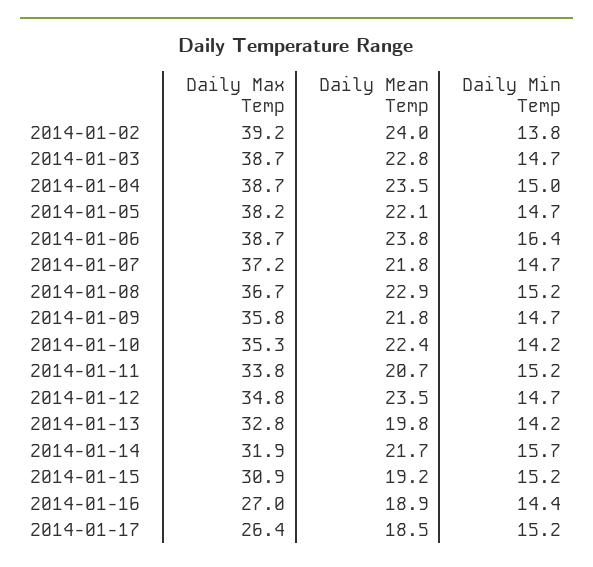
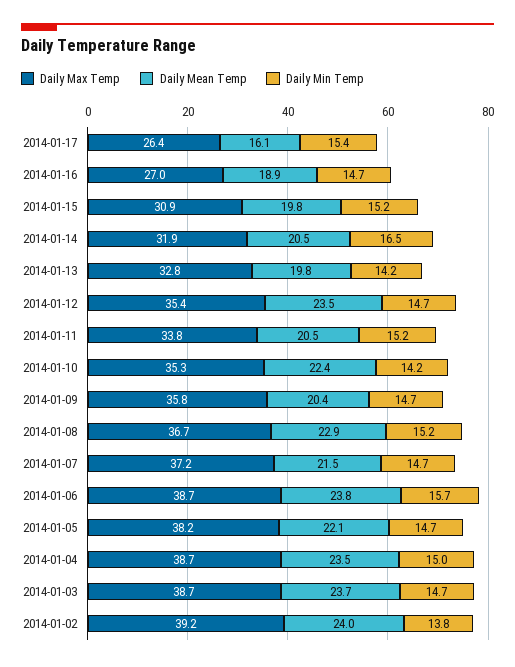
Daily Mean Temp, 2014-01-03: 22.8 -> 23.7
Daily Min Temp, 2014-01-06: 16.4 -> 15.7
Daily Mean Temp, 2014-01-07: 21.8 -> 21.5
Daily Mean Temp, 2014-01-09: 21.8 -> 20.4
Daily Mean Temp, 2014-01-11: 20.7 -> 20.5
Daily Max Temp, 2014-01-12: 34.8 -> 35.4
Daily Mean Temp, 2014-01-14: 21.7 -> 20.5
Daily Min Temp, 2014-01-14: 15.7 -> 16.5
Daily Mean Temp, 2014-01-15: 19.2 -> 19.8
Daily Min Temp, 2014-01-16: 14.4 -> 14.7
Daily Mean Temp, 2014-01-17: 18.5 -> 16.1
Daily Min Temp, 2014-01-17: 15.2 -> 15.4

